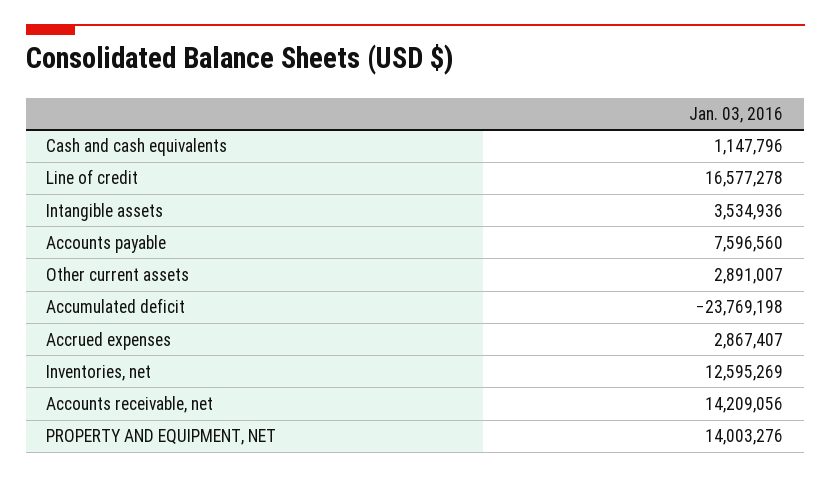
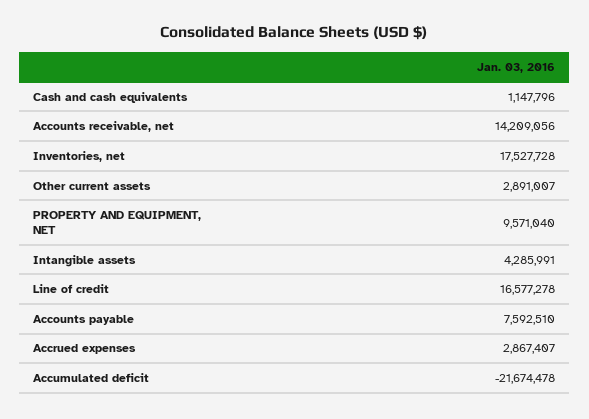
Intangible assets: 3534936 -> 4285991
Accounts payable: 7596560 -> 7592510
Accumulated deficit: -23769198 -> -21674478
Inventories, net: 12595269 -> 17527728
PROPERTY AND EQUIPMENT, NET: 14003276 -> 9571040

